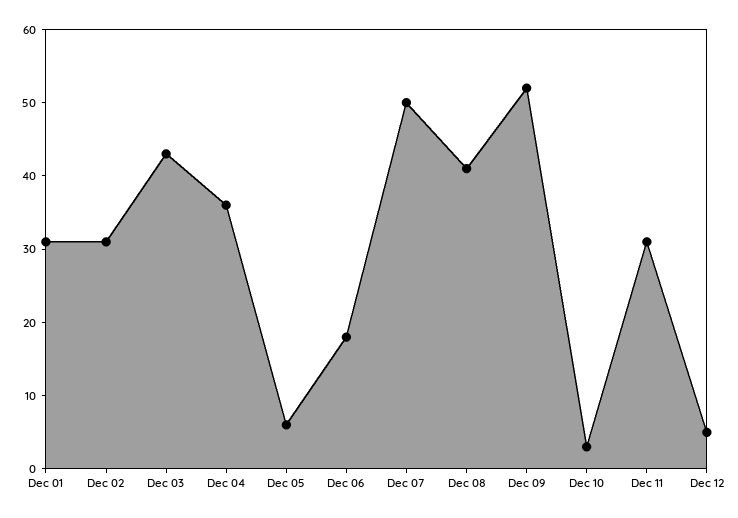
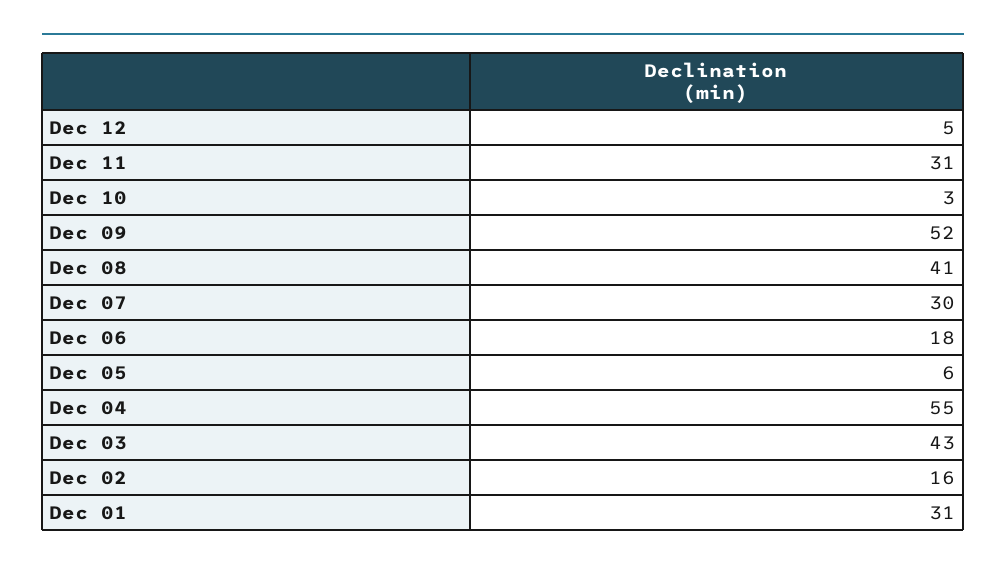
Dec 02: 30 -> 16
Dec 04: 35 -> 55
Dec 07: 50 -> 30

